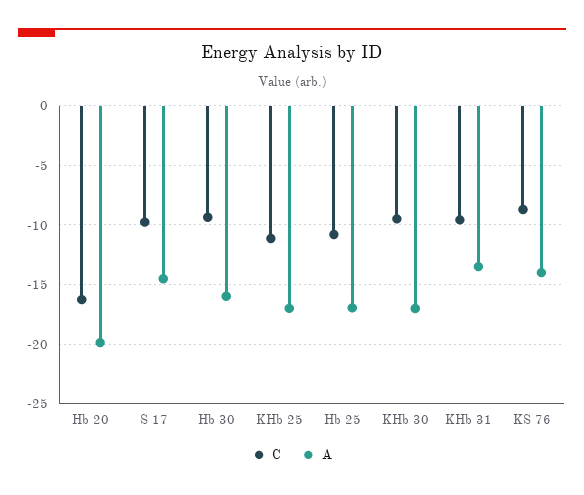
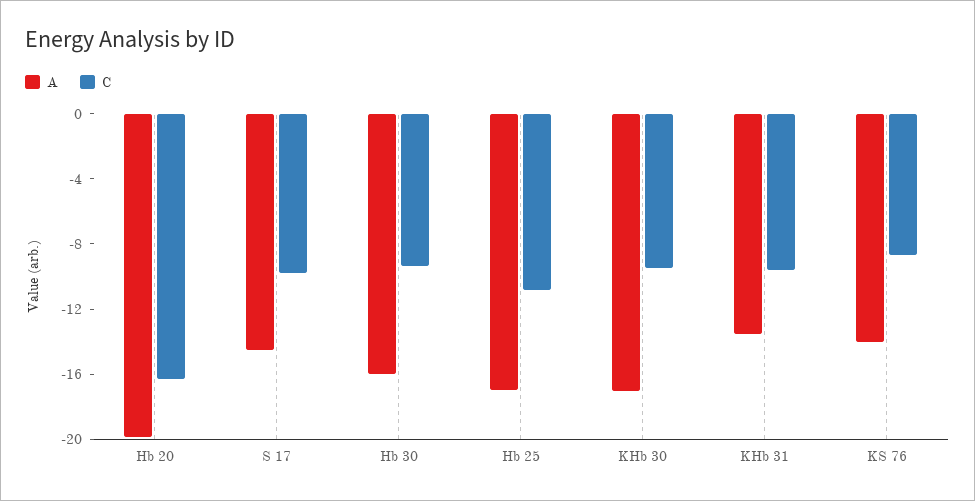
C, KHb 25: -11 -> none
A, KHb 25: -17 -> none

